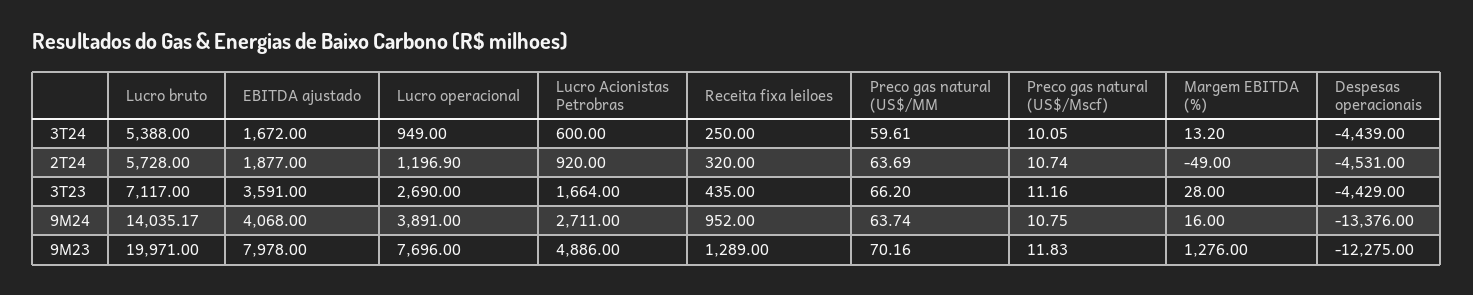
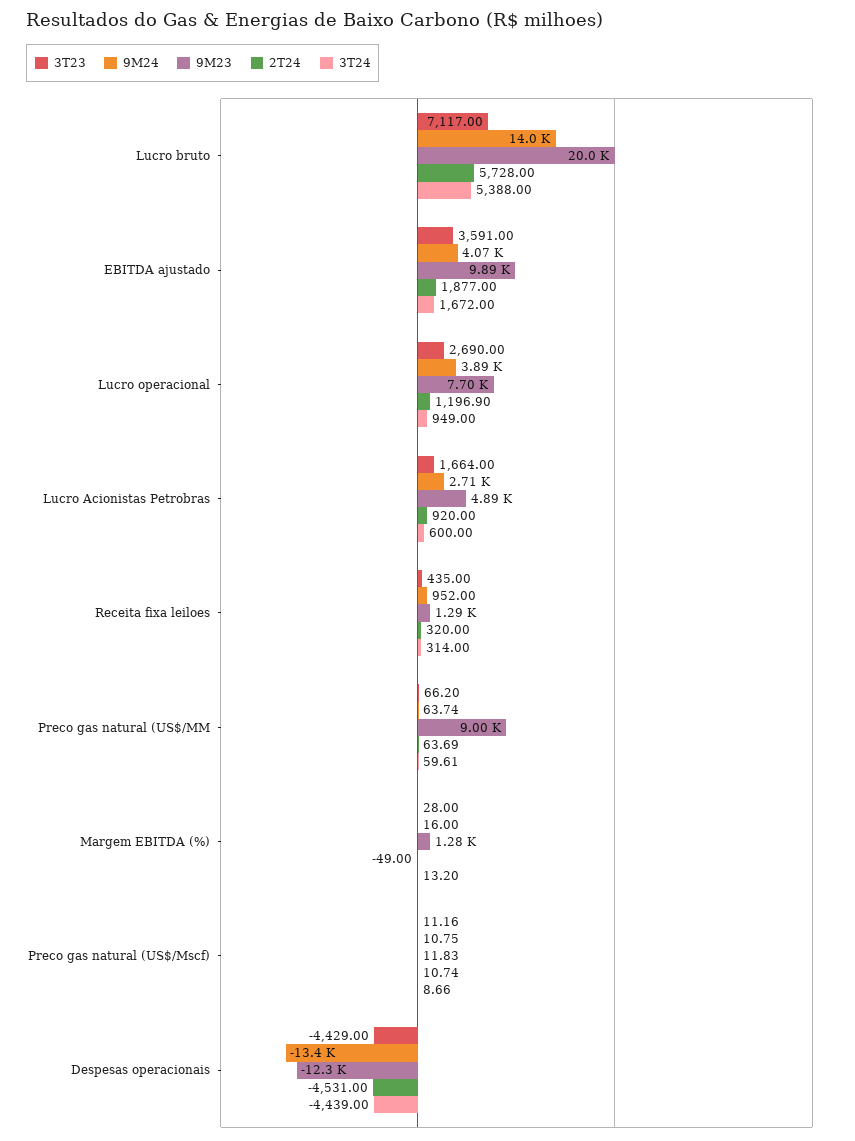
3T24, Receita fixa leiloes: 250 -> 314
3T24, Preco gas natural (US$/Mscf): 10.05 -> 8.66
9M23, EBITDA ajustado: 7978 -> 9890
9M23, Preco gas natural (US$/MM: 70.16 -> 9000

